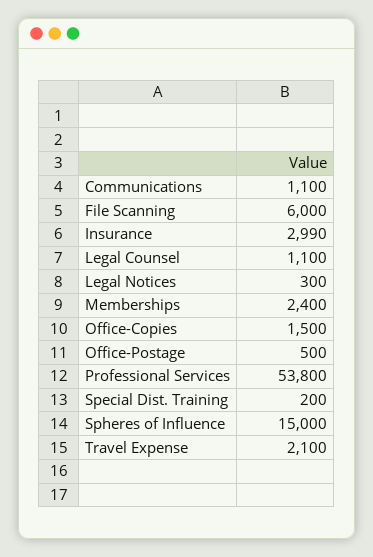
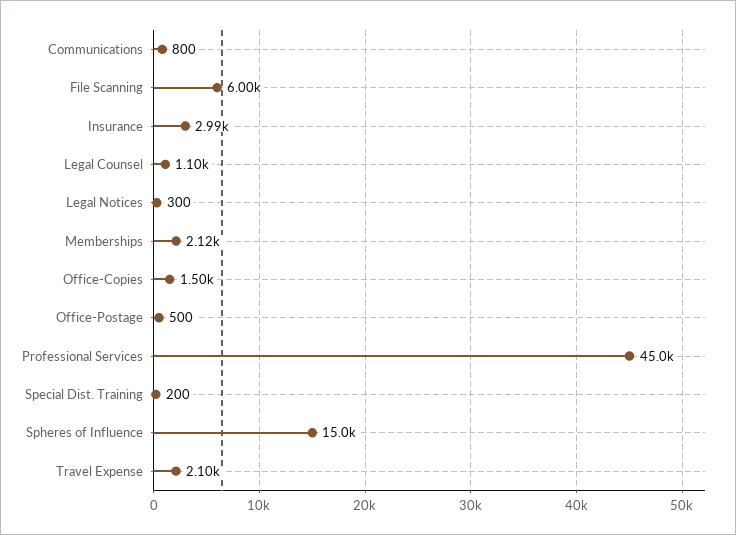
Communications: 1100 -> 800
Memberships: 2400 -> 2120
Professional Services: 53800 -> 45000

